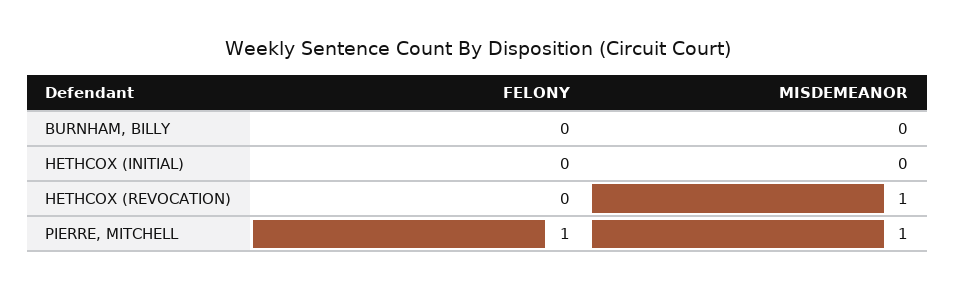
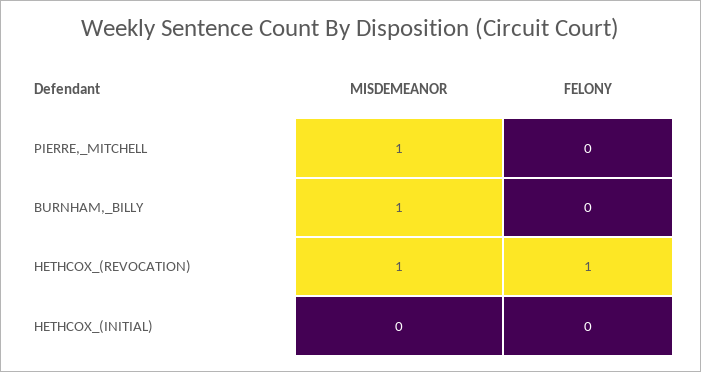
MISDEMEANOR, BURNHAM, BILLY: 0 -> 1
FELONY, HETHCOX (REVOCATION): 0 -> 1
FELONY, PIERRE, MITCHELL: 1 -> 0

